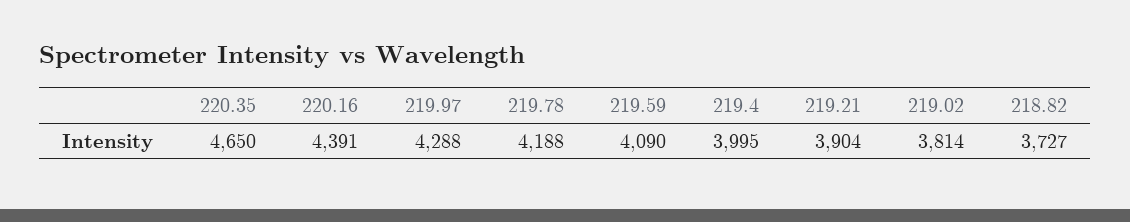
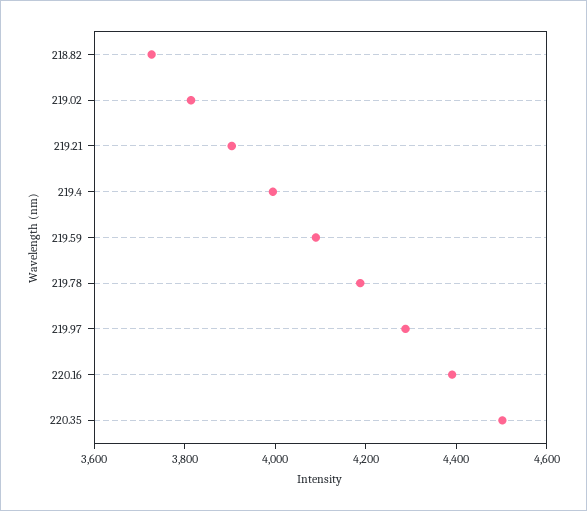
220.35: 4650 -> 4500

